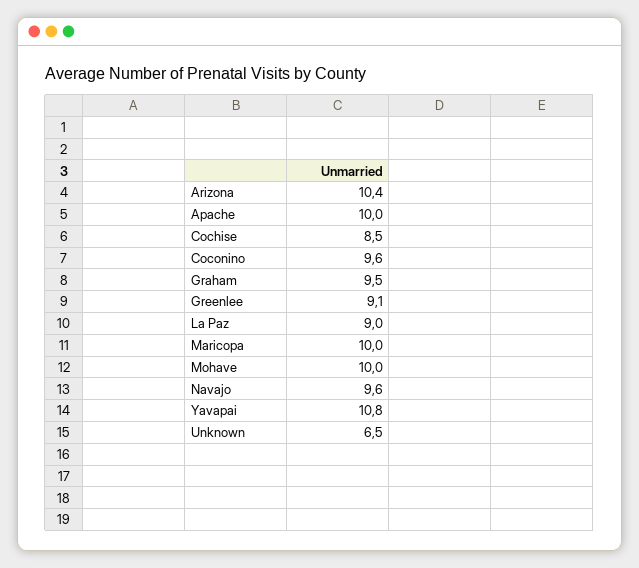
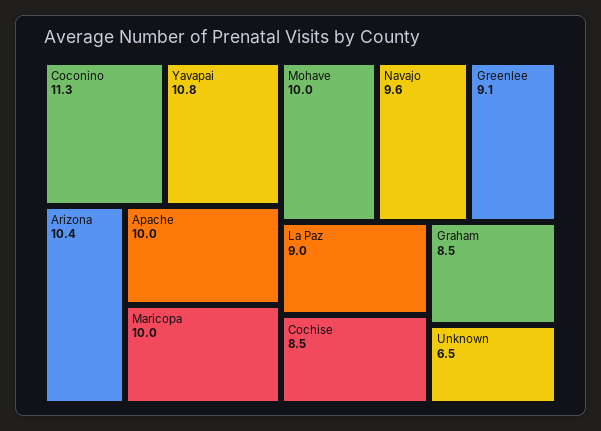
Coconino: 9.6 -> 11.3
Graham: 9.5 -> 8.5

